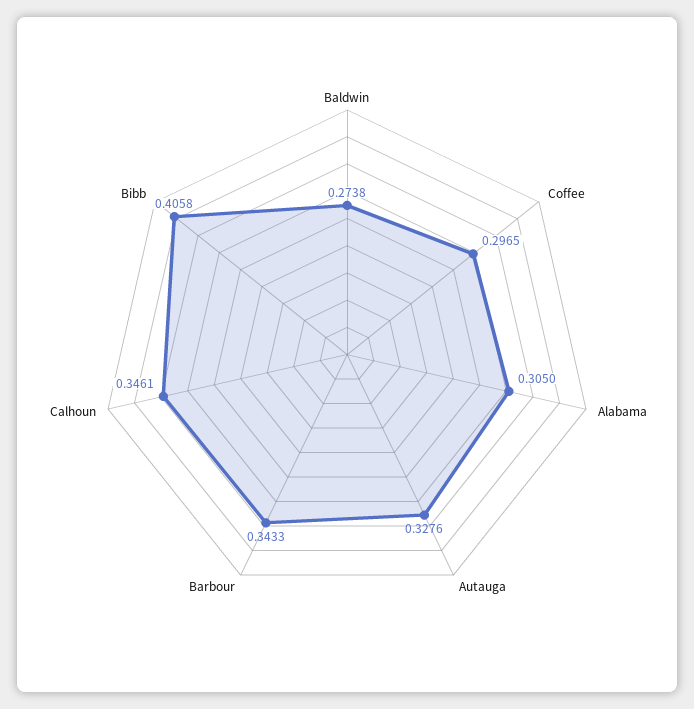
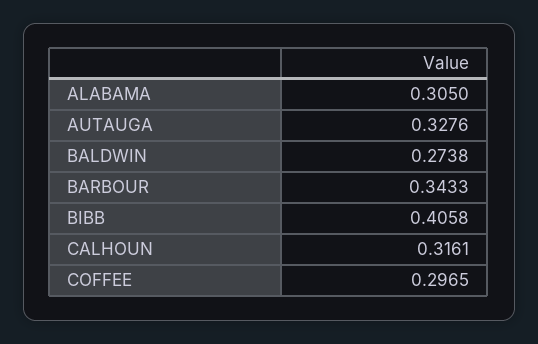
Calhoun: 0.3461 -> 0.3161

